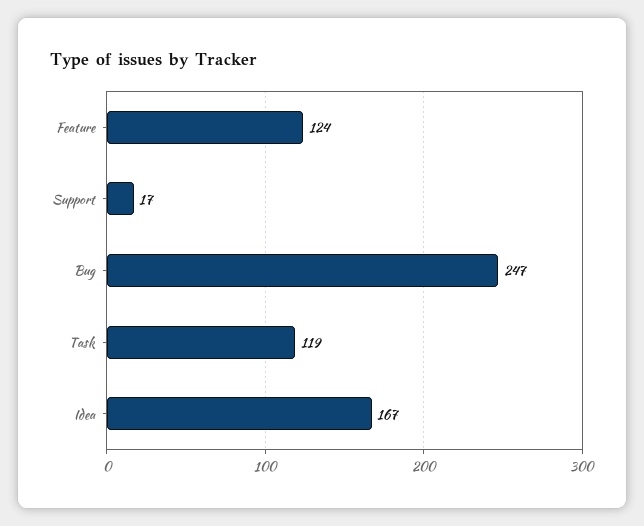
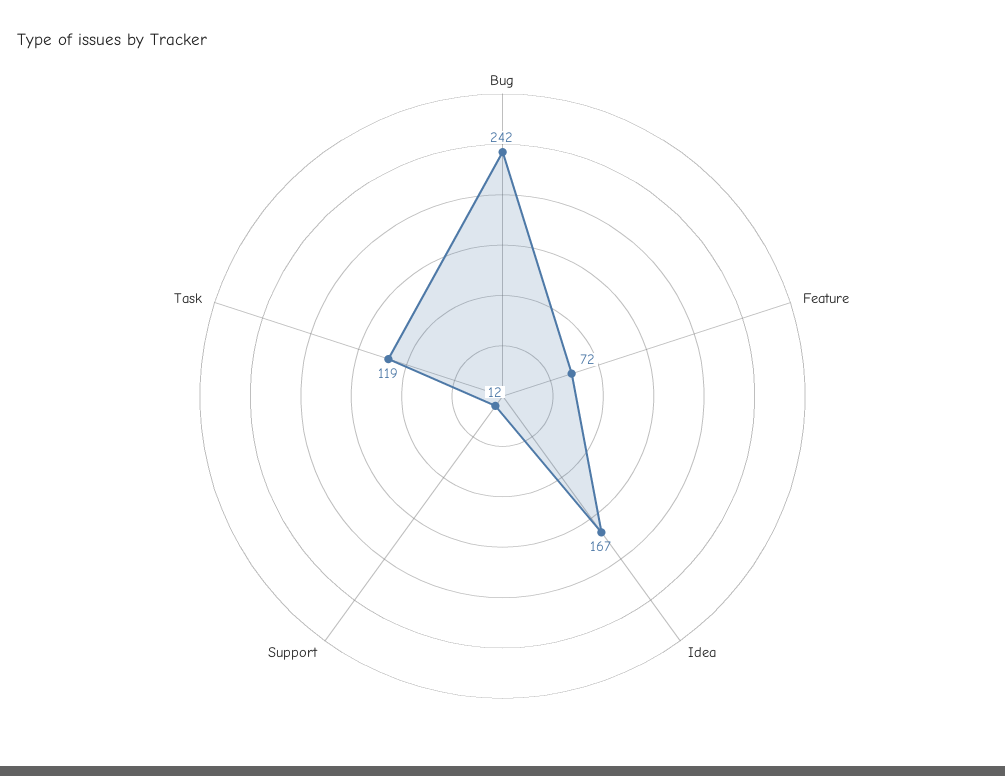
Feature: 124 -> 72
Support: 17 -> 12
Bug: 247 -> 242

